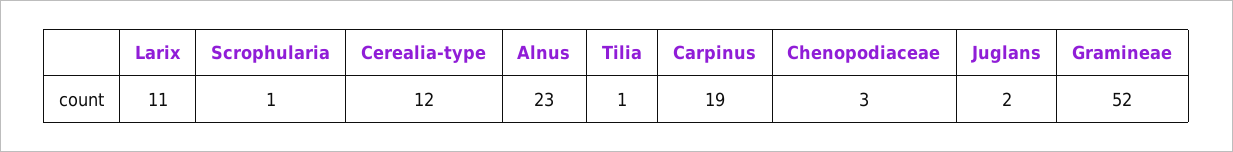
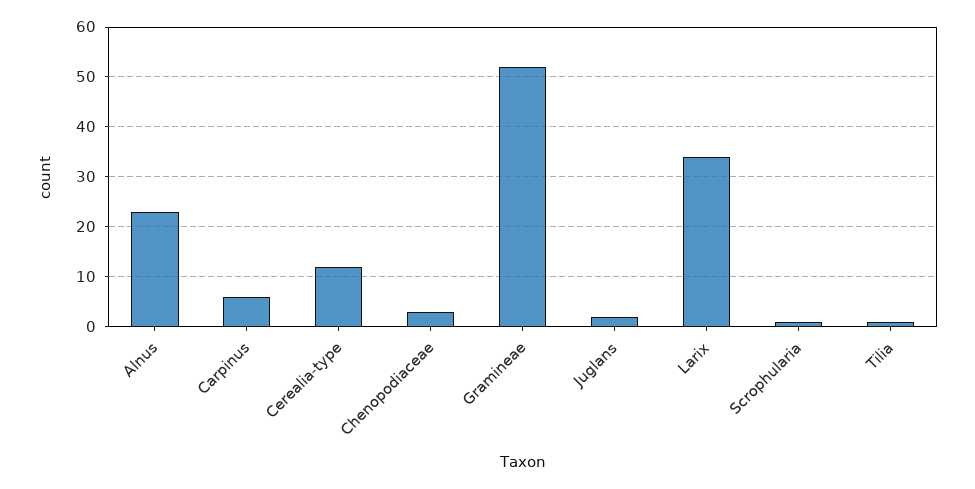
Larix: 11 -> 35
Carpinus: 19 -> 5

